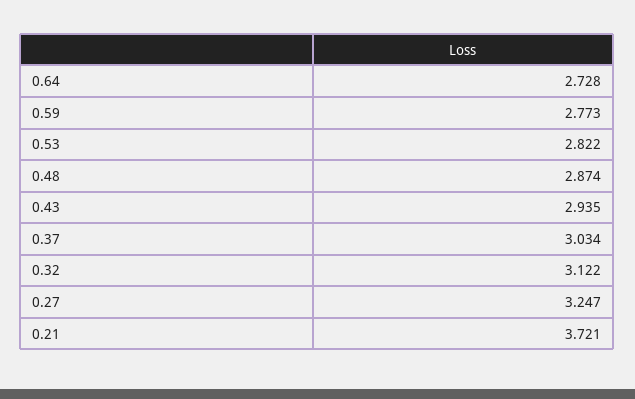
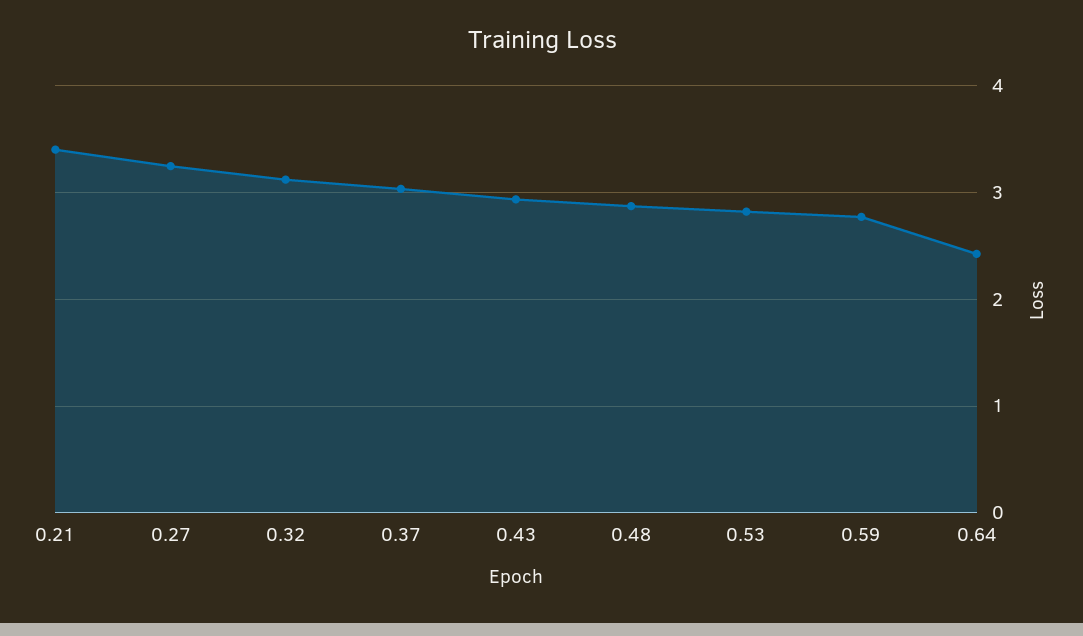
0.64: 2.728 -> 2.4
0.21: 3.721 -> 3.4

